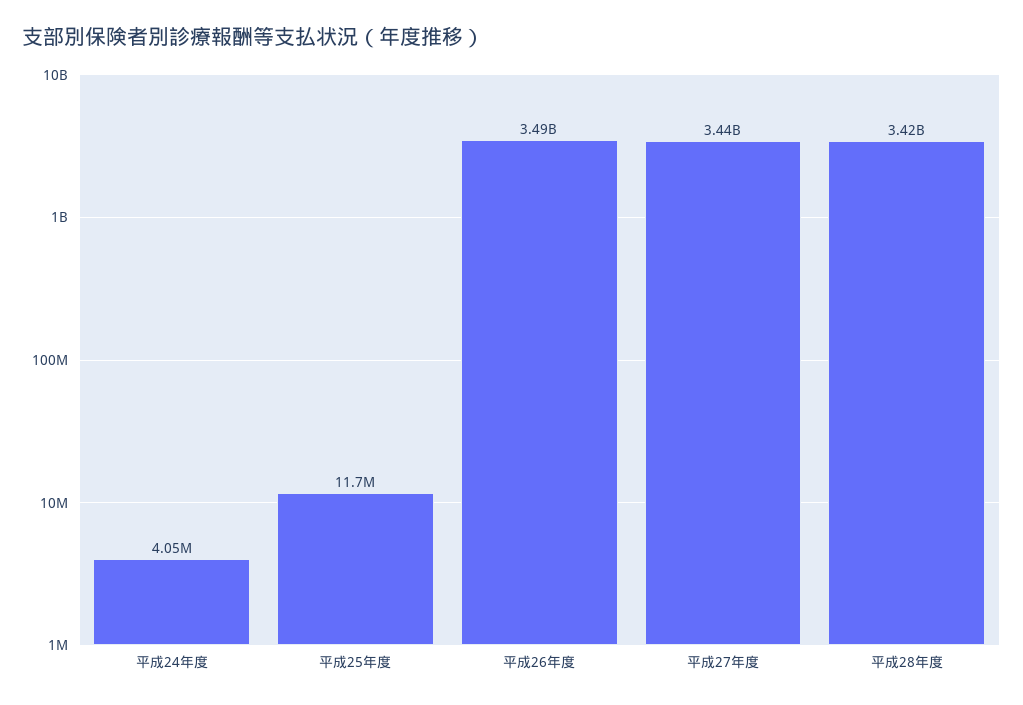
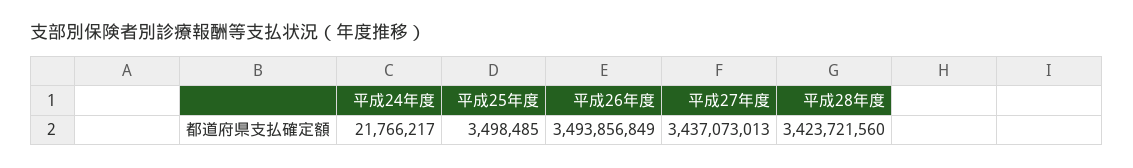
平成24年度: 4050000 -> 21766217
平成25年度: 11700000 -> 3498485

